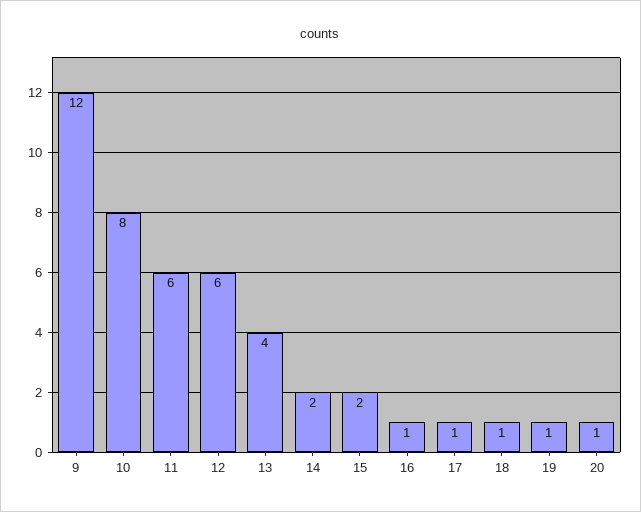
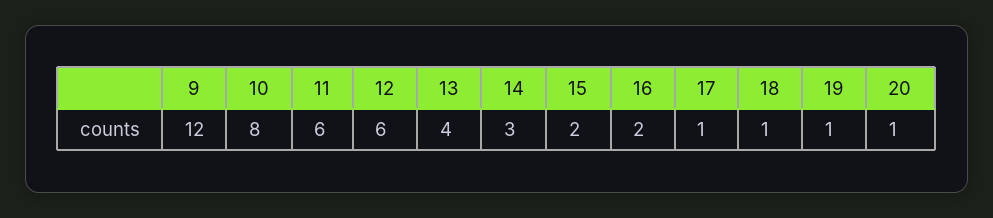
14: 2 -> 3
16: 1 -> 2

